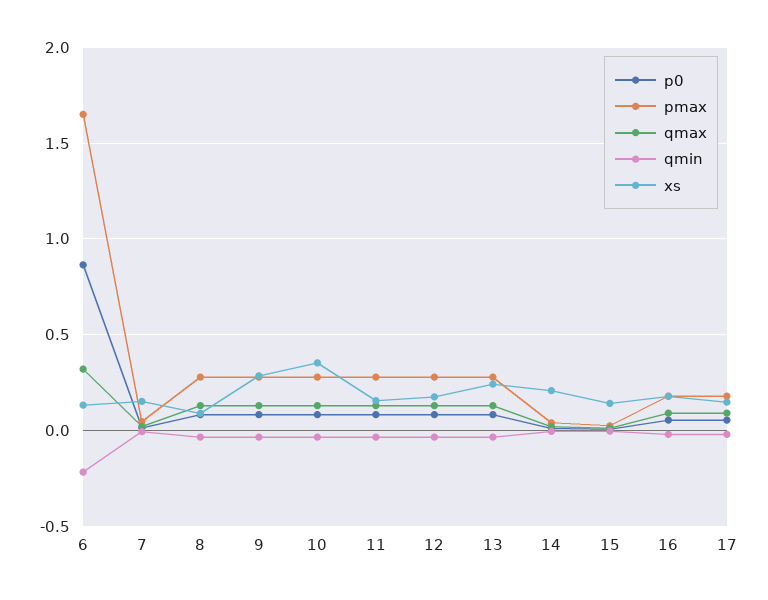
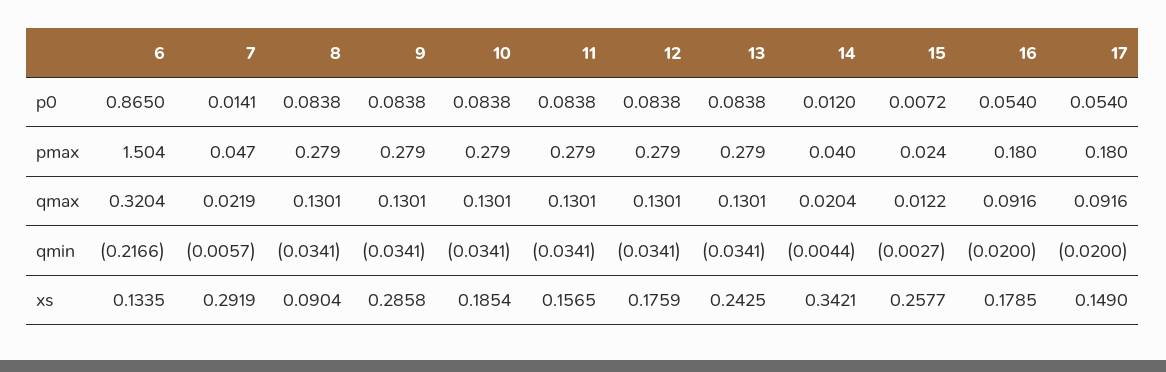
pmax, 6: 1.65 -> 1.504
xs, 7: 0.15 -> 0.2919
xs, 10: 0.35 -> 0.1854
xs, 14: 0.2 -> 0.3421
xs, 15: 0.15 -> 0.2577

